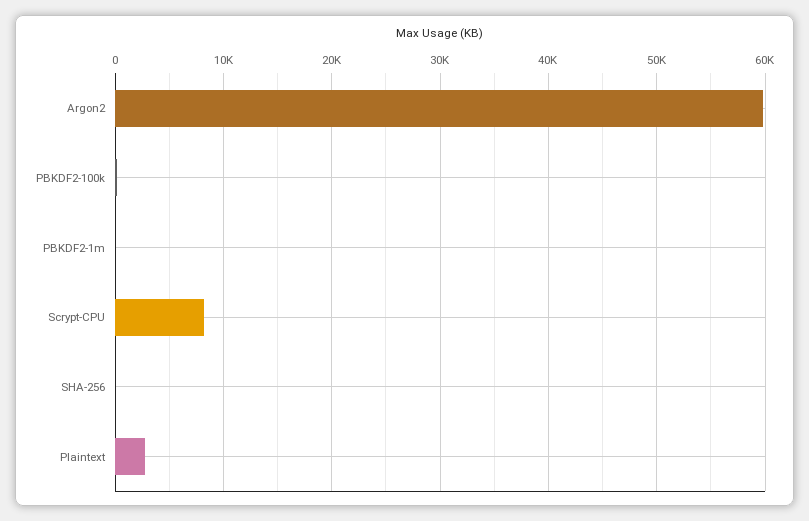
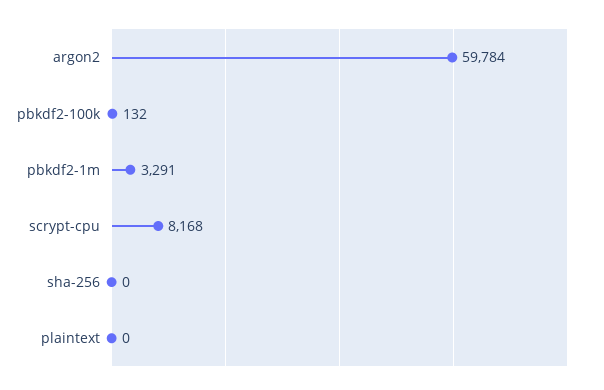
PBKDF2-1m: 0 -> 3291
Plaintext: 3000 -> 0

